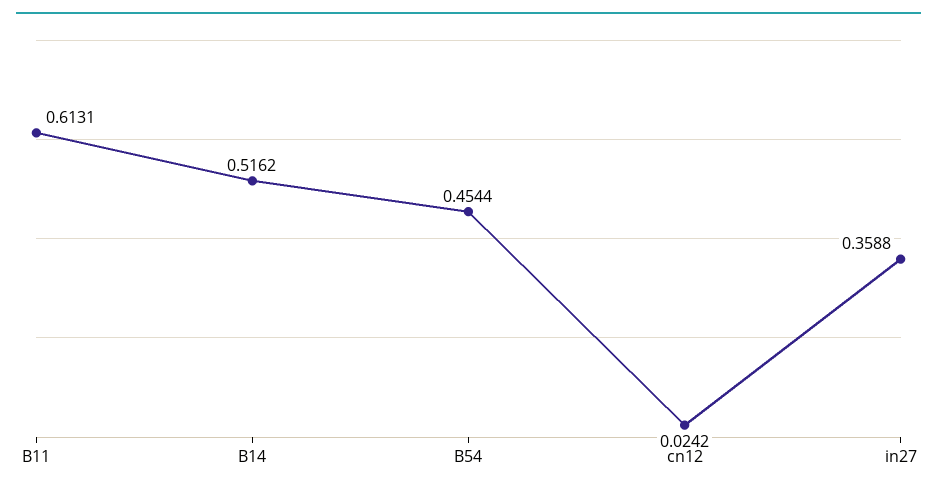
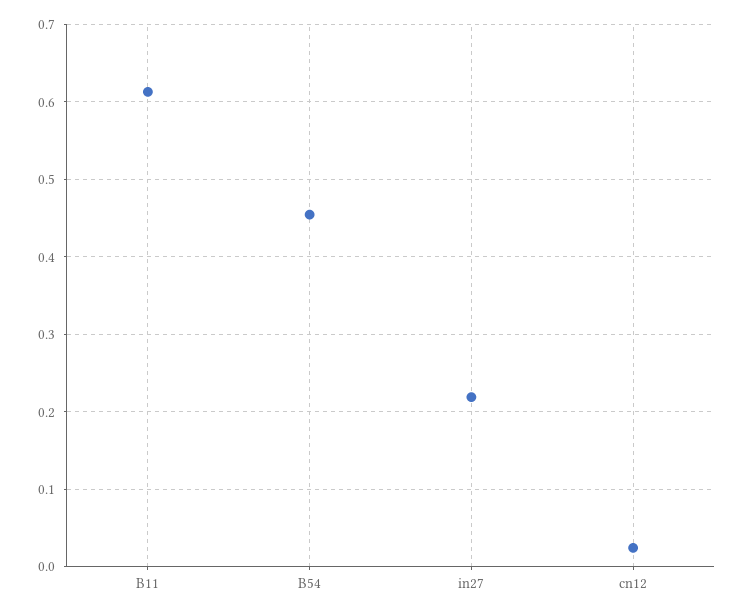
B14: 0.5162 -> none
in27: 0.3588 -> 0.22

